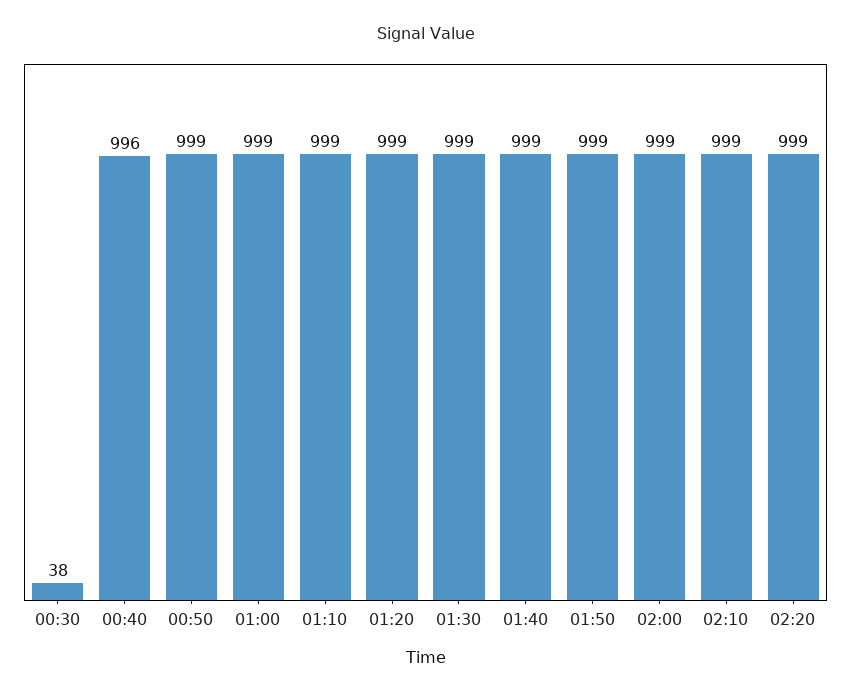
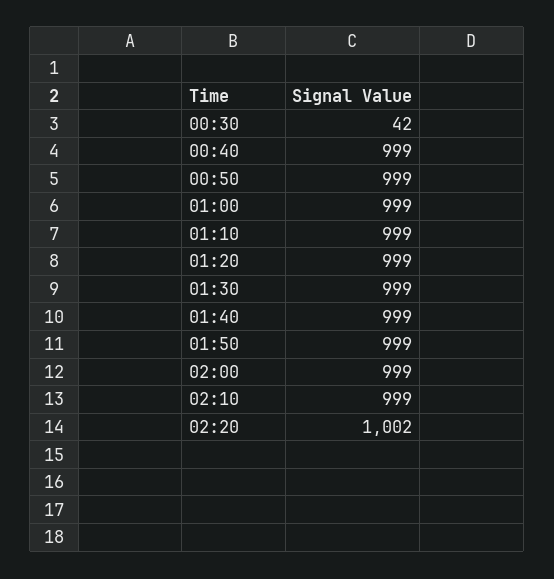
00:30: 38 -> 42
00:40: 996 -> 999
02:20: 999 -> 1002

